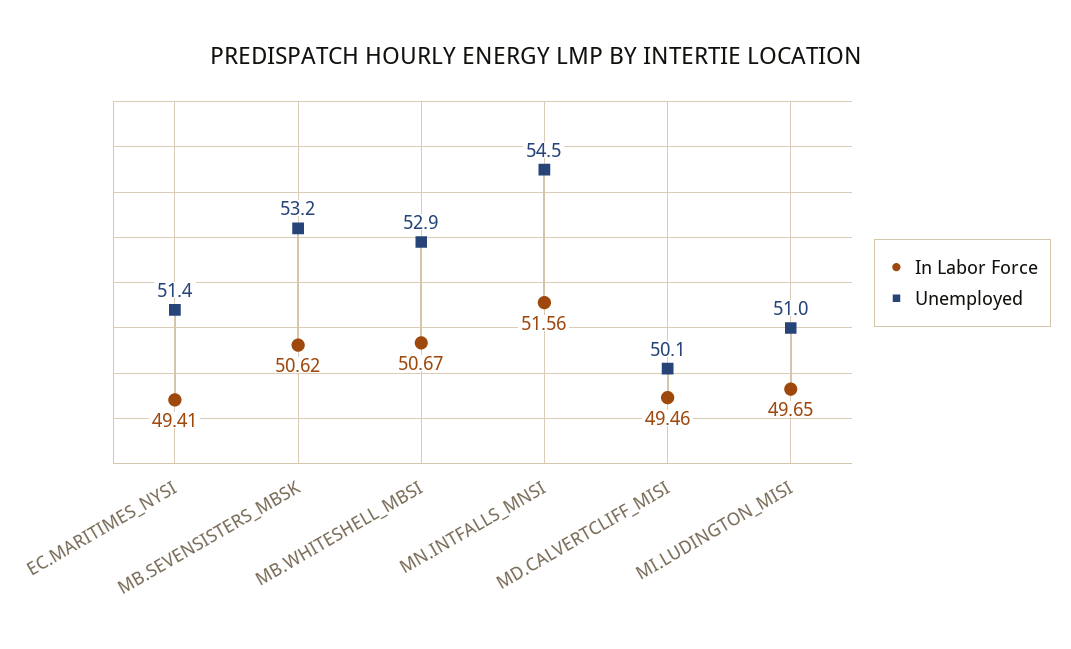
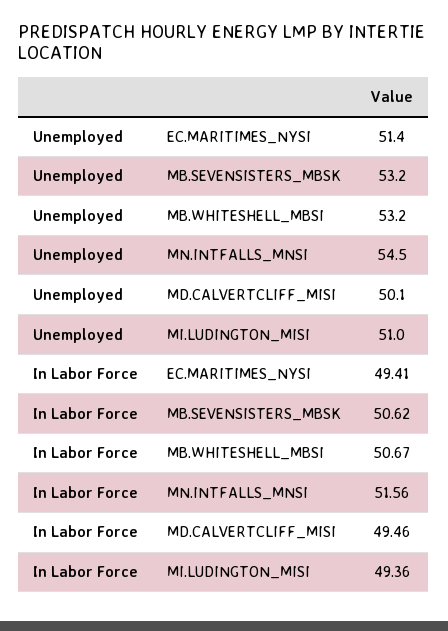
Unemployed, MB.WHITESHELL_MBSI: 52.9 -> 53.2
In Labor Force, MI.LUDINGTON_MISI: 49.65 -> 49.36

